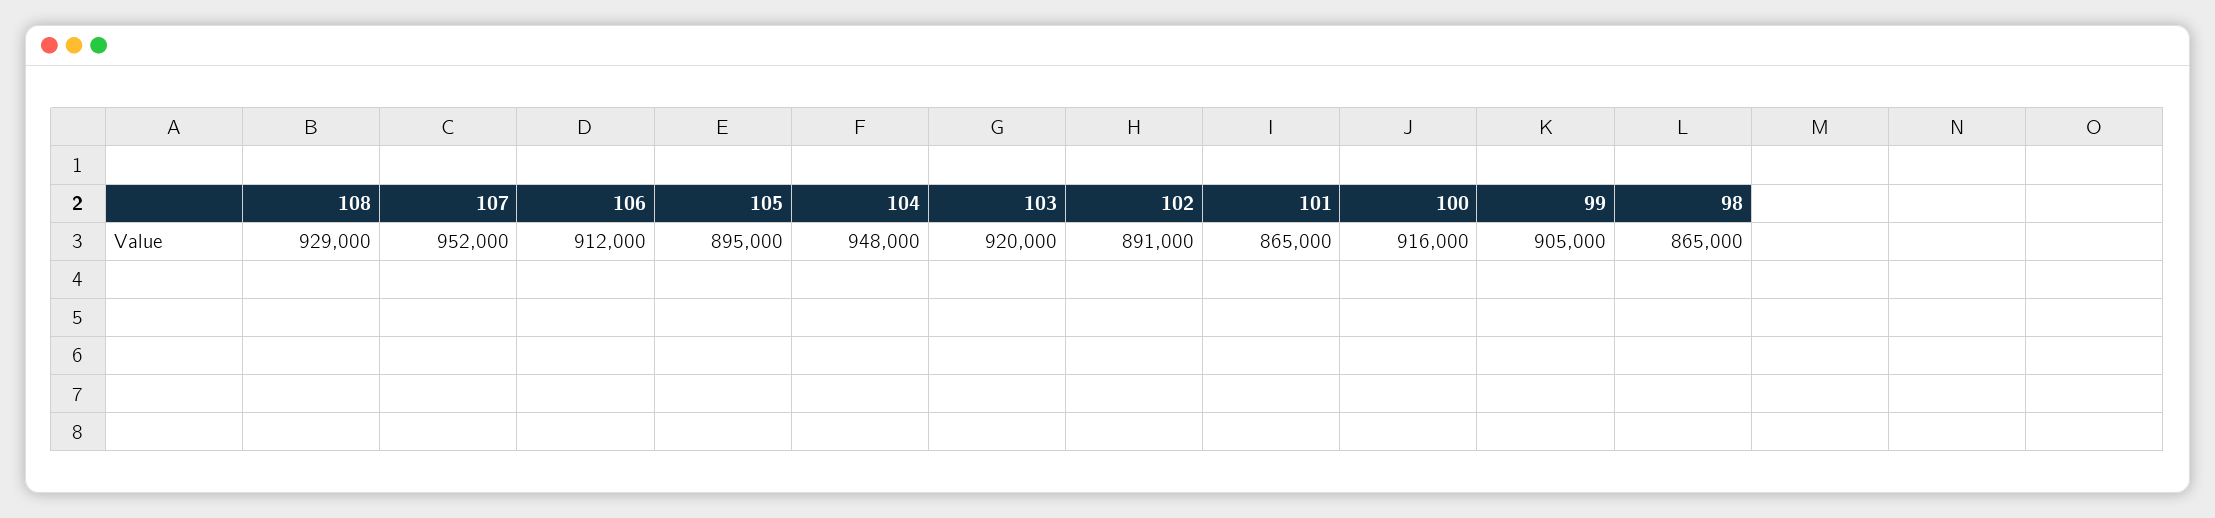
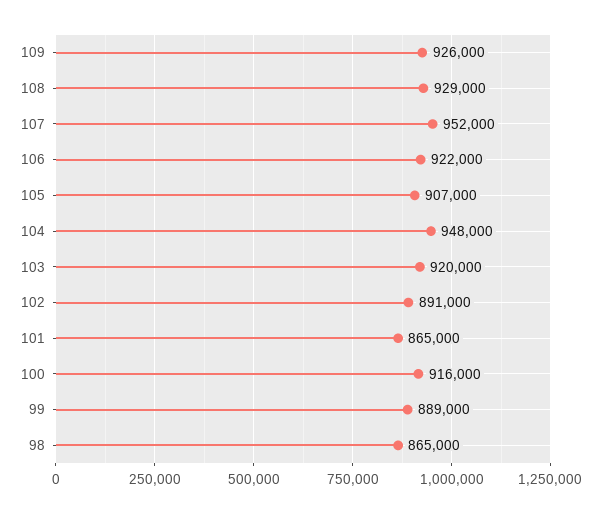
106: 912000 -> 922000
105: 895000 -> 907000
99: 905000 -> 889000
109: none -> 926000

